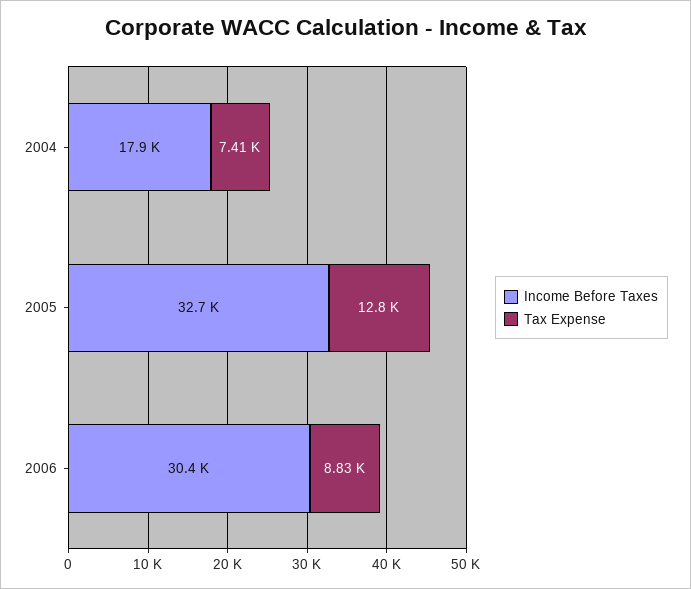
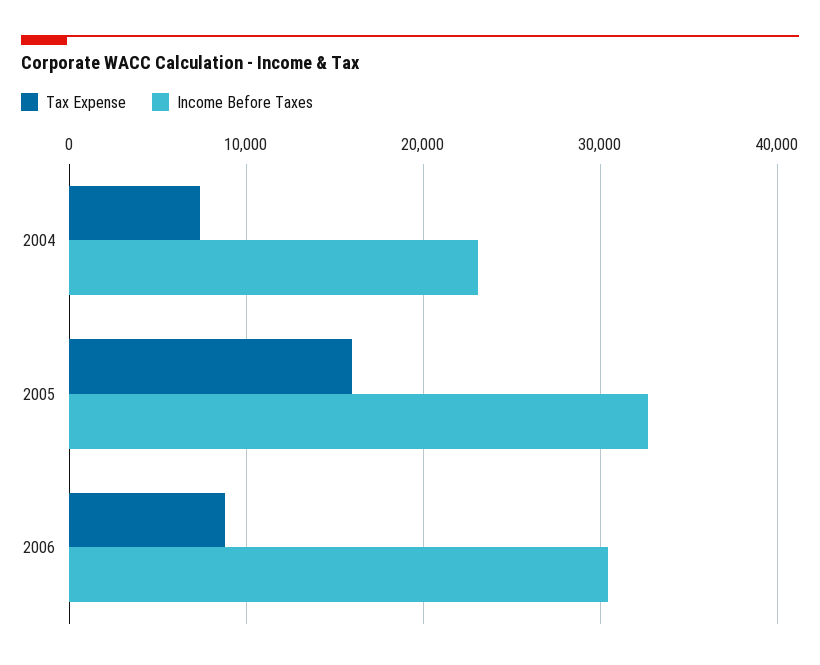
Income Before Taxes, 2004: 17900 -> 23000
Tax Expense, 2005: 12800 -> 16000

